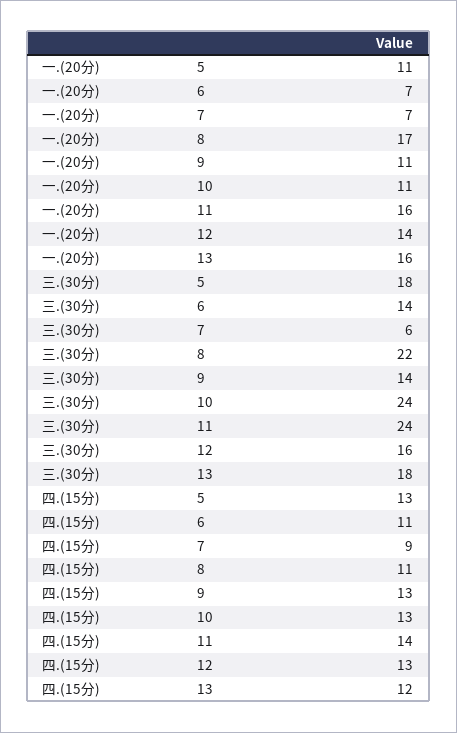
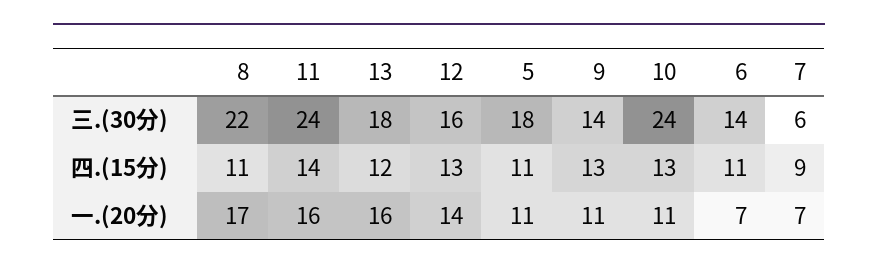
四.(15分), 5: 13 -> 11

